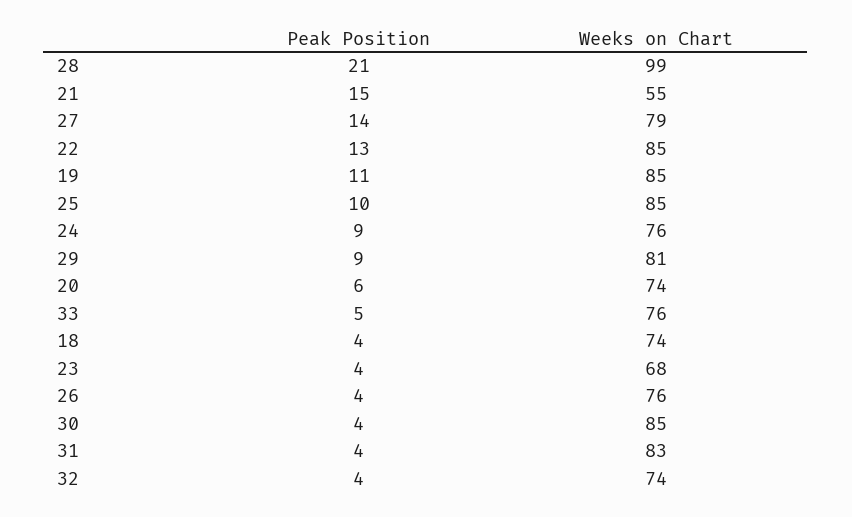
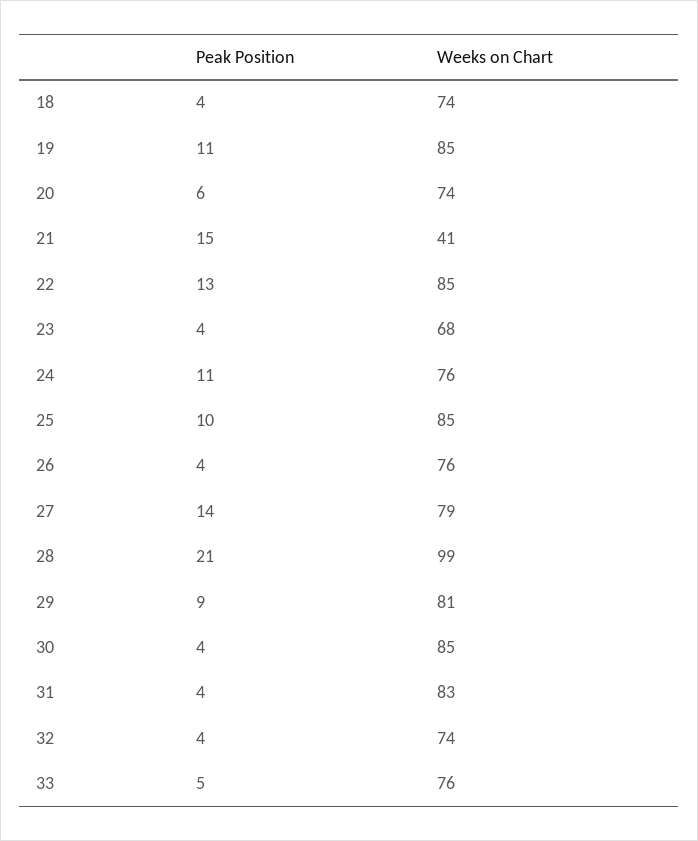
Weeks on Chart, 21: 55 -> 41
Peak Position, 24: 9 -> 11

